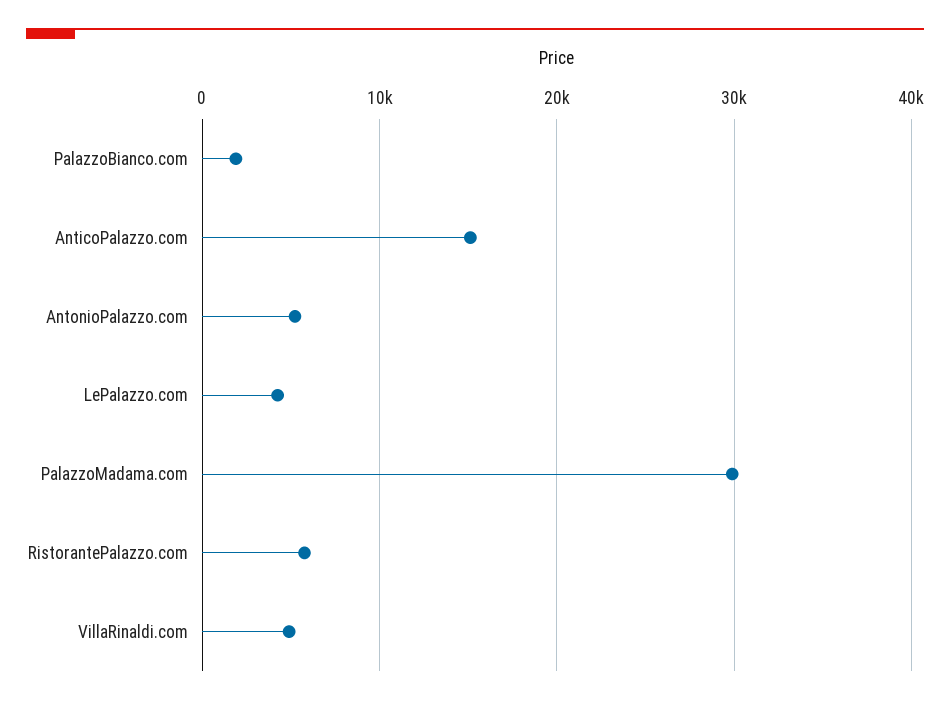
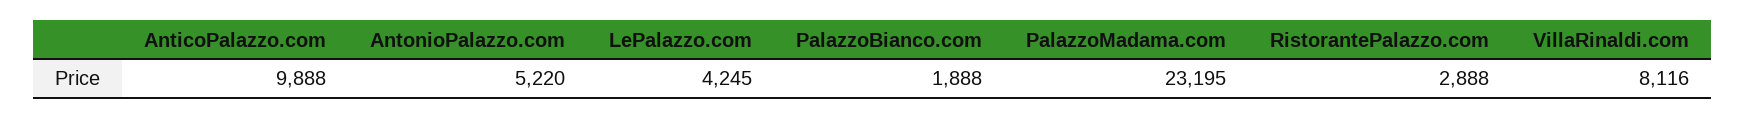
AnticoPalazzo.com: 15000 -> 9888
PalazzoMadama.com: 30000 -> 23195
RistorantePalazzo.com: 6000 -> 2888
VillaRinaldi.com: 5000 -> 8116

